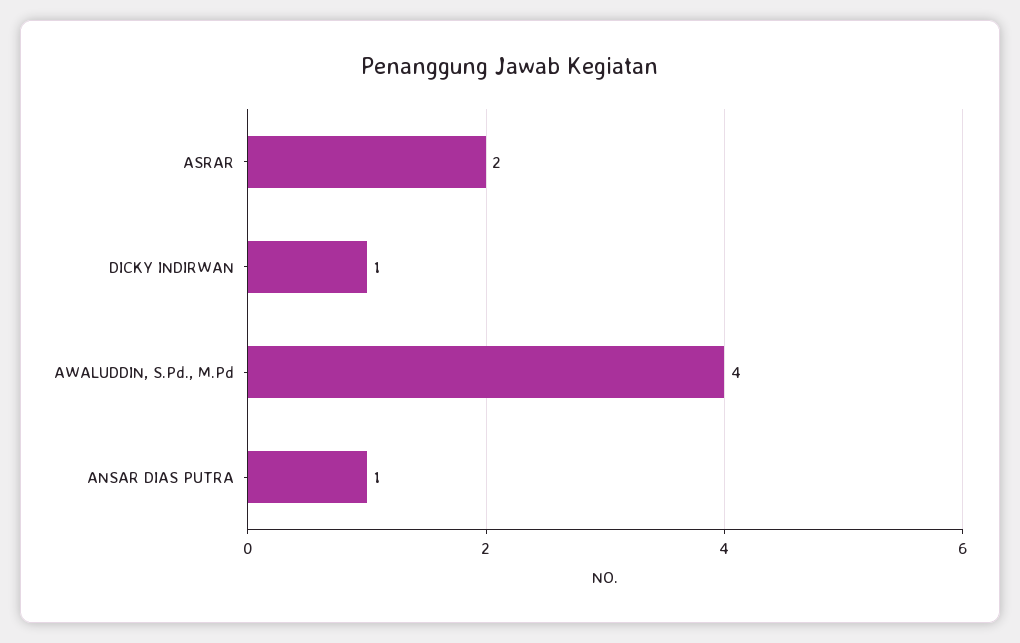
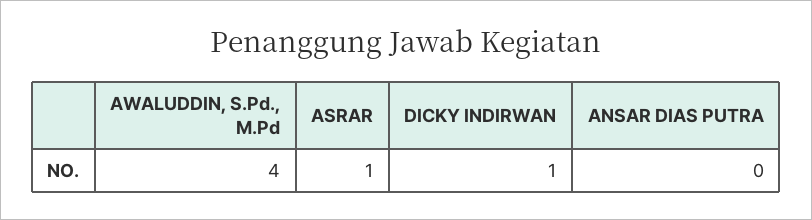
ASRAR: 2 -> 1
ANSAR DIAS PUTRA: 1 -> 0

